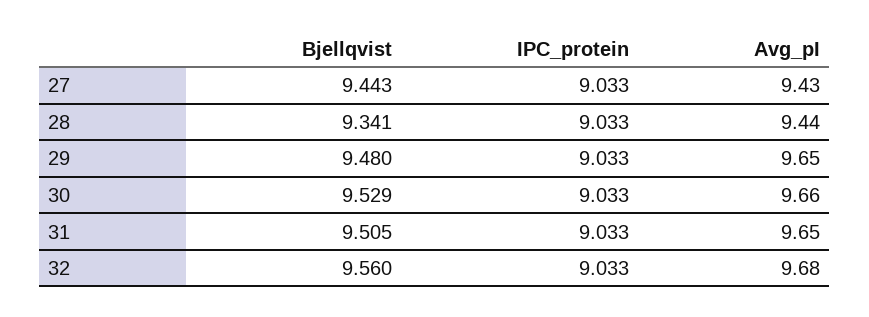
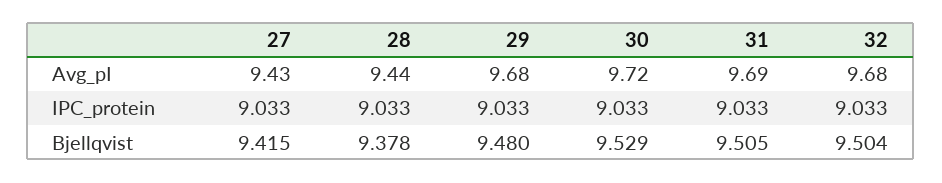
Bjellqvist, 27: 9.443 -> 9.415
Bjellqvist, 28: 9.341 -> 9.378
Avg_pI, 29: 9.65 -> 9.68
Avg_pI, 30: 9.66 -> 9.72
Avg_pI, 31: 9.65 -> 9.69
Bjellqvist, 32: 9.56 -> 9.504

